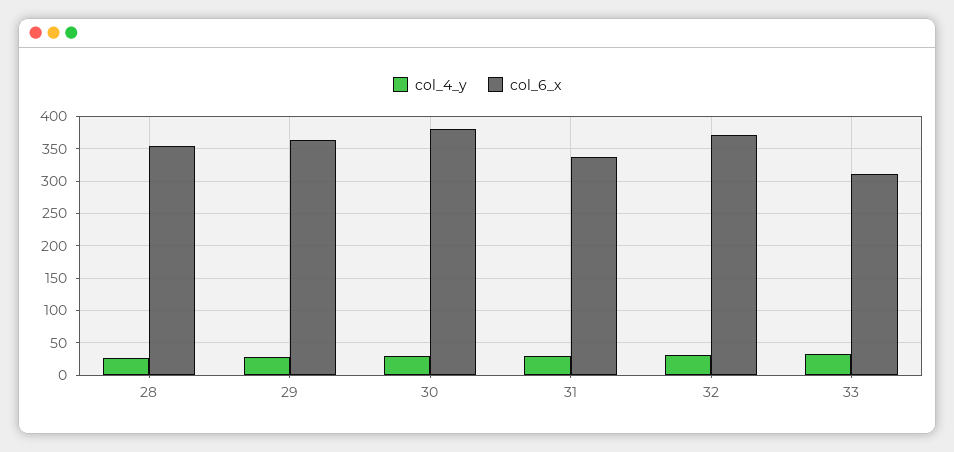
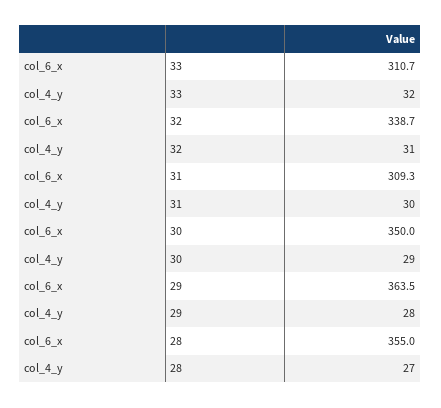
col_6_x, 30: 380 -> 350
col_6_x, 31: 340 -> 309.3
col_6_x, 32: 370 -> 338.7

